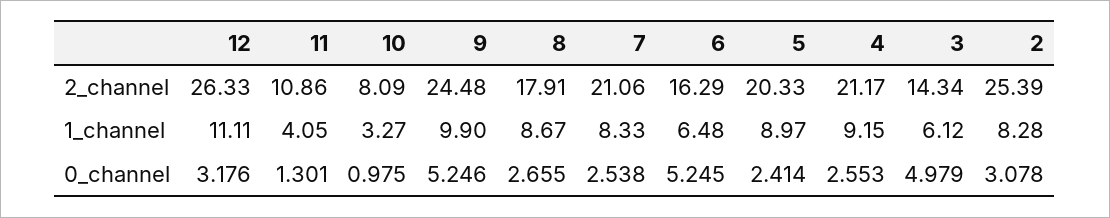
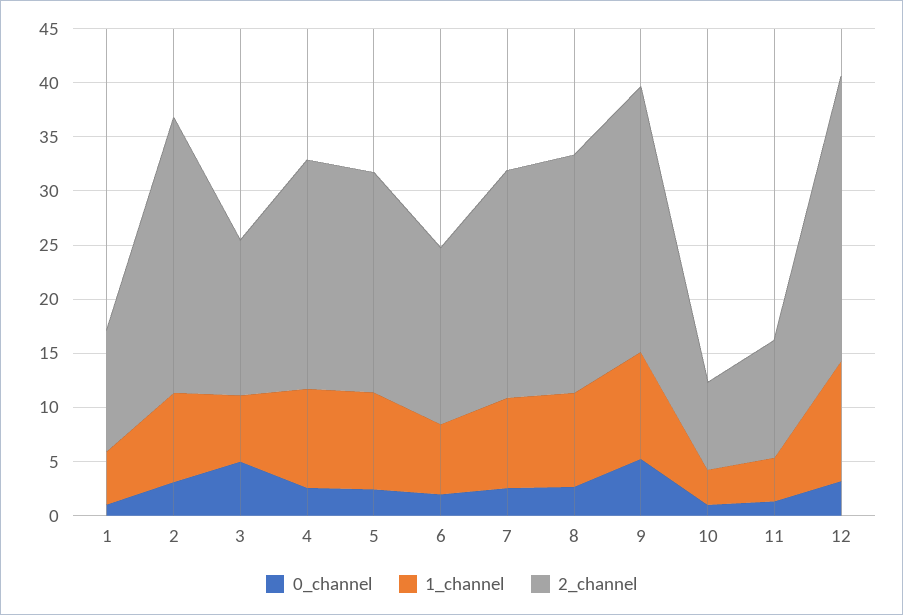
2_channel, 8: 17.91 -> 22
0_channel, 6: 5.245 -> 2
0_channel, 1: none -> 1
1_channel, 1: none -> 5
2_channel, 1: none -> 11

